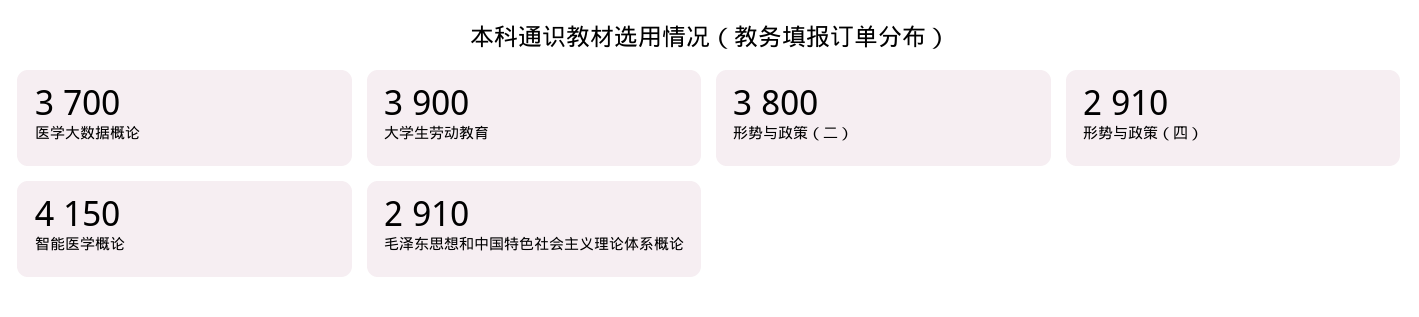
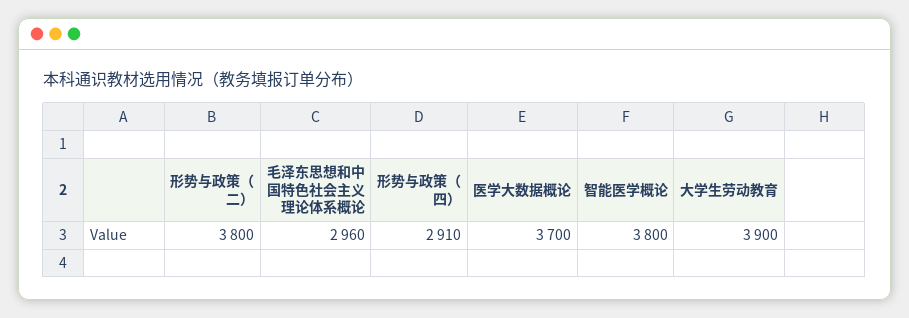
智能医学概论: 4150 -> 3800
毛泽东思想和中国特色社会主义理论体系概论: 2910 -> 2960

